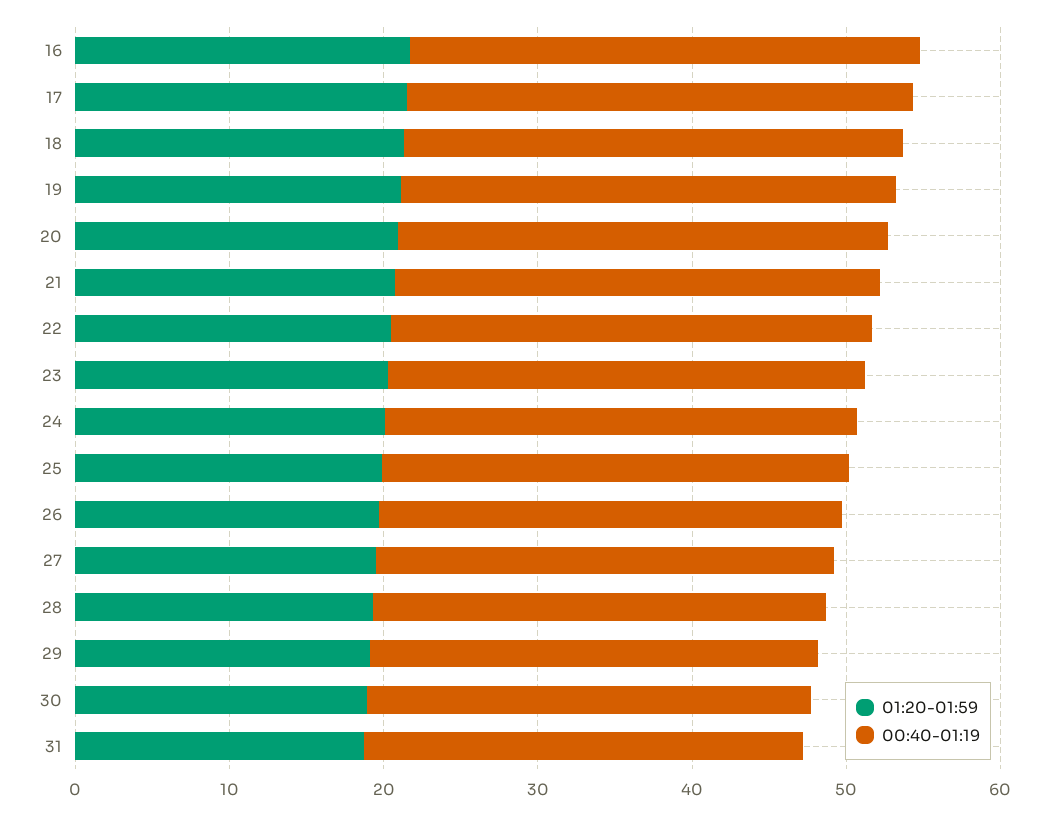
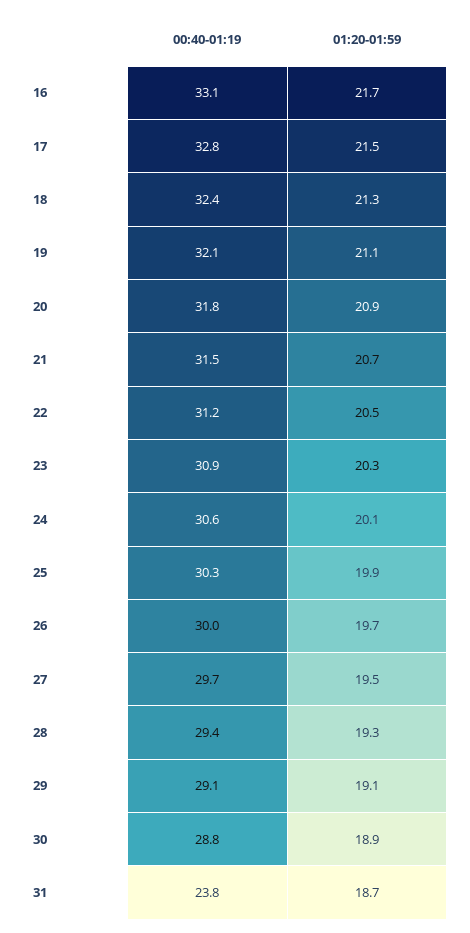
00:40-01:19, 31: 28 -> 23.8

